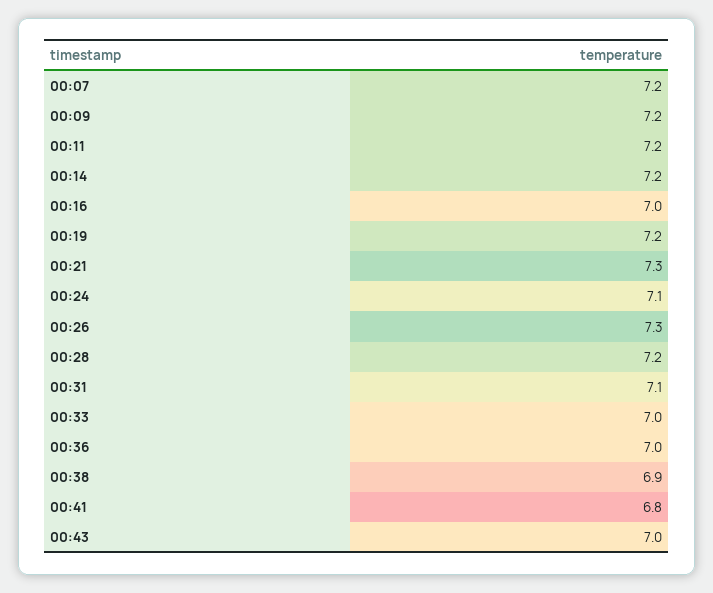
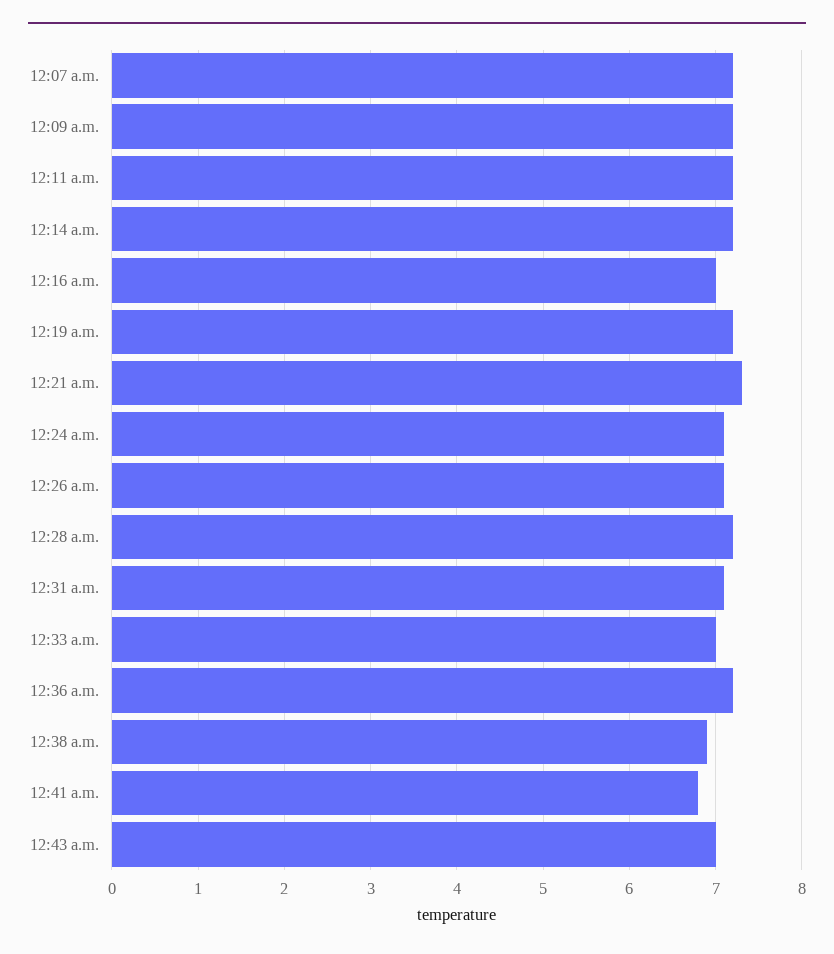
00:26: 7.3 -> 7.1
00:36: 7 -> 7.2

